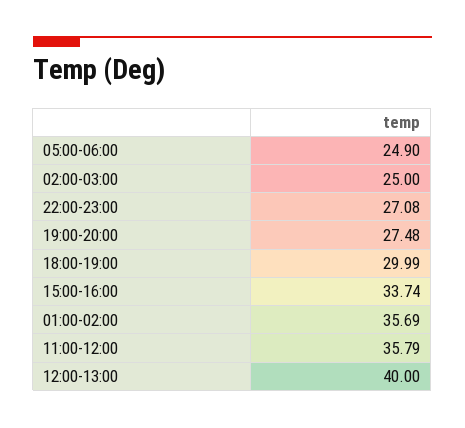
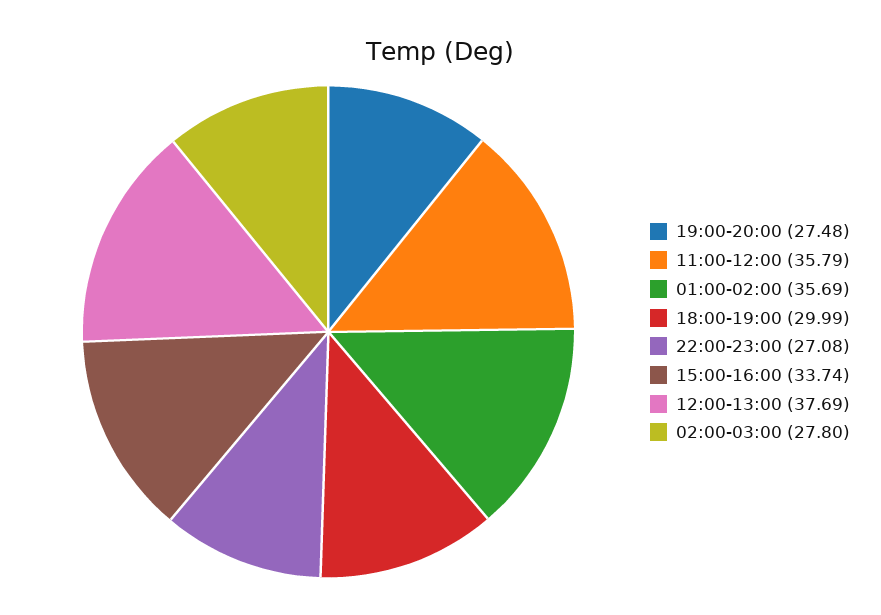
05:00-06:00: 24.9 -> none
02:00-03:00: 25 -> 27.8
12:00-13:00: 40 -> 37.69

